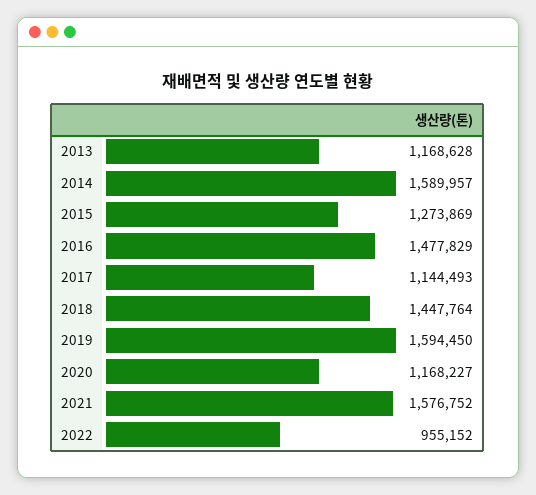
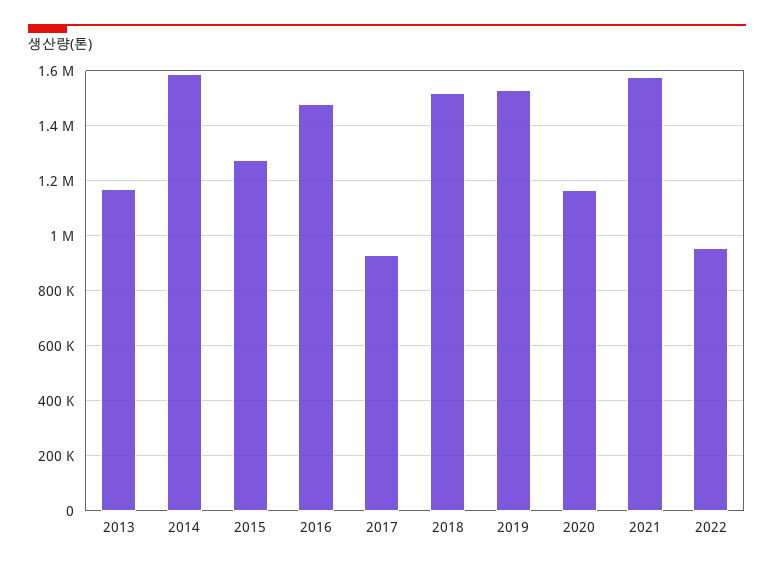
2017: 1144493 -> 925000
2018: 1447764 -> 1525000
2019: 1594450 -> 1525000

